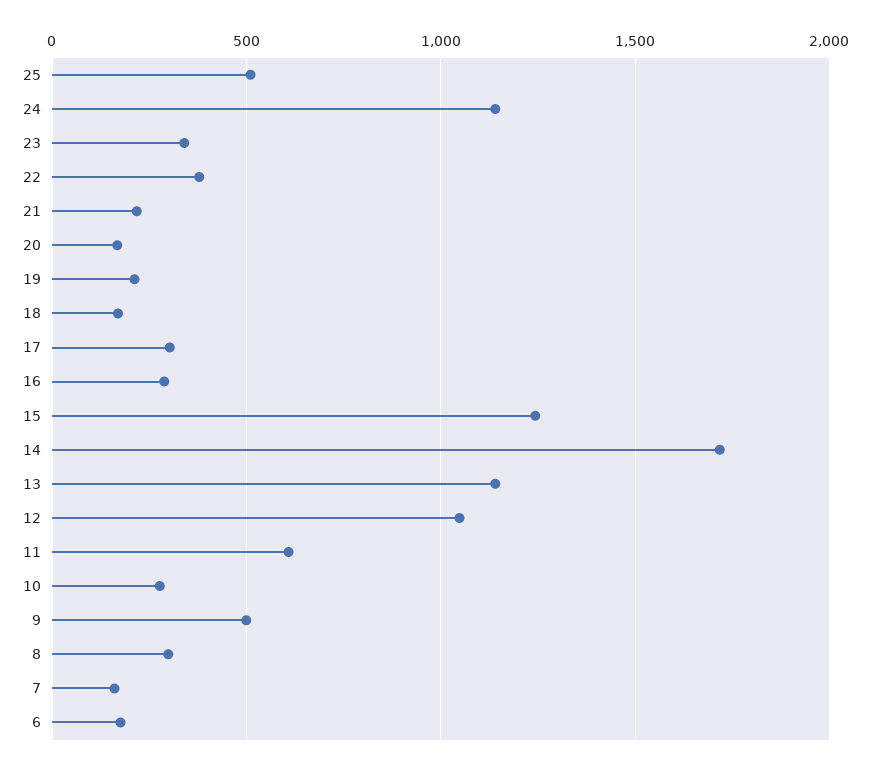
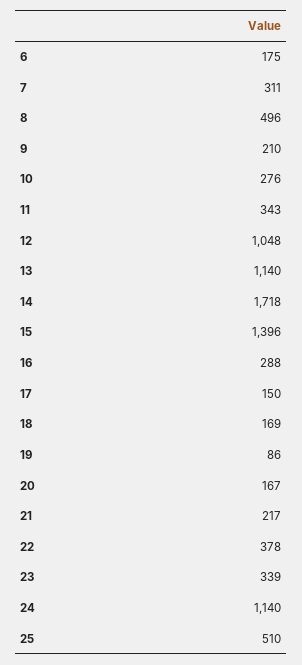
19: 200 -> 86
17: 300 -> 150
15: 1250 -> 1396
11: 600 -> 343
9: 500 -> 210
8: 300 -> 496
7: 150 -> 311

